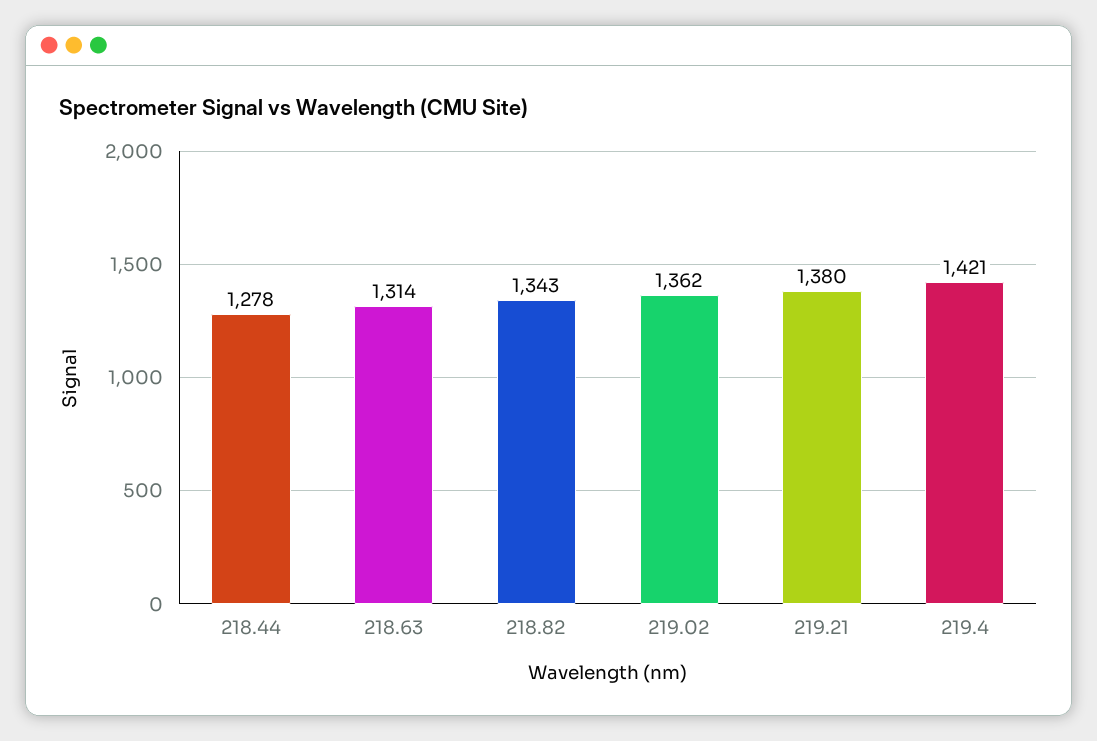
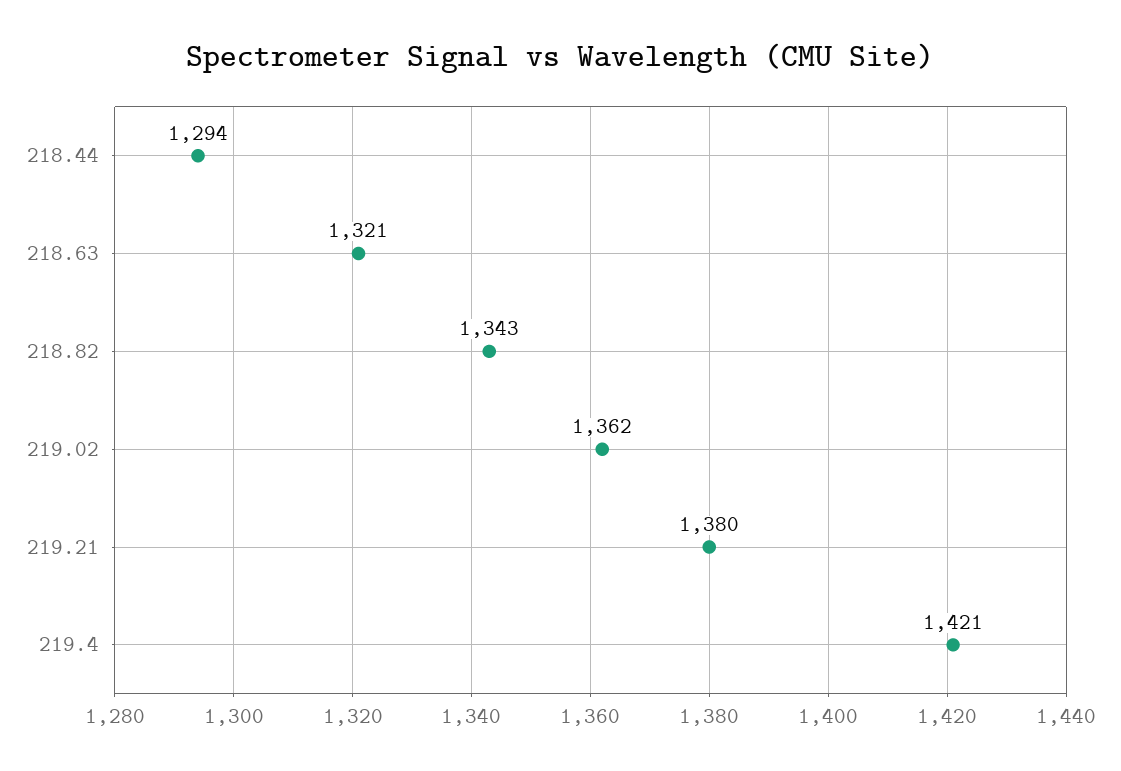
218.44: 1278 -> 1294
218.63: 1314 -> 1321

